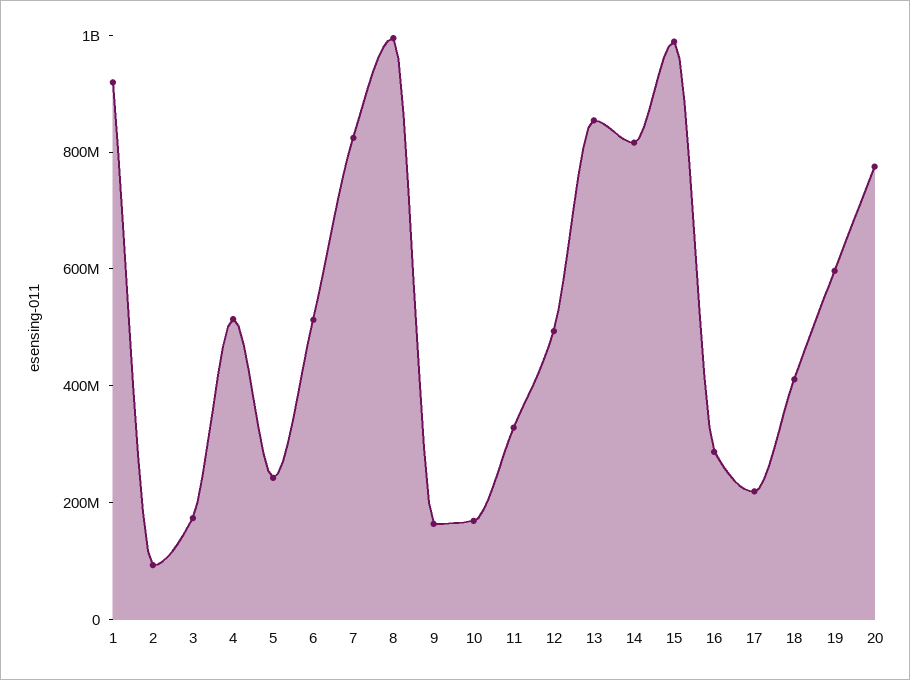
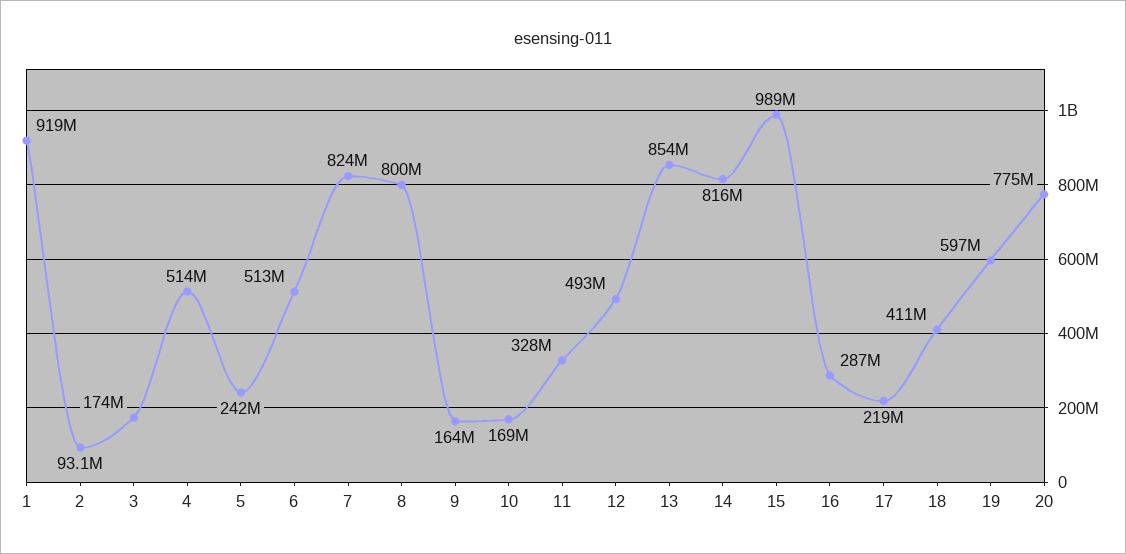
8: 1000000000 -> 800000000

